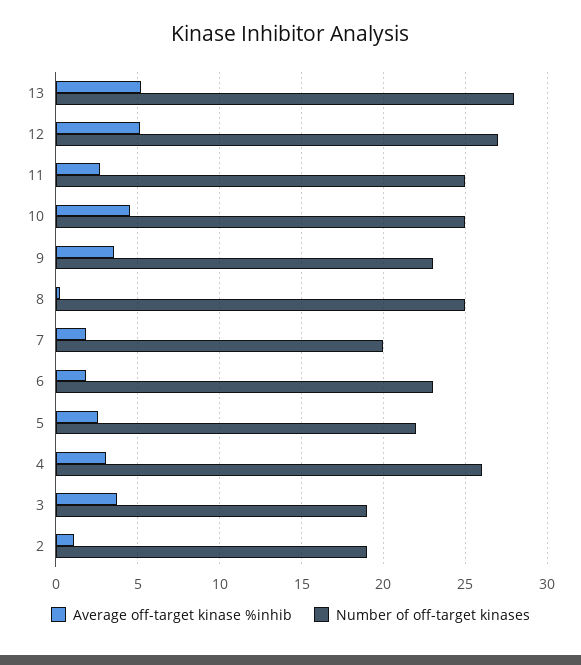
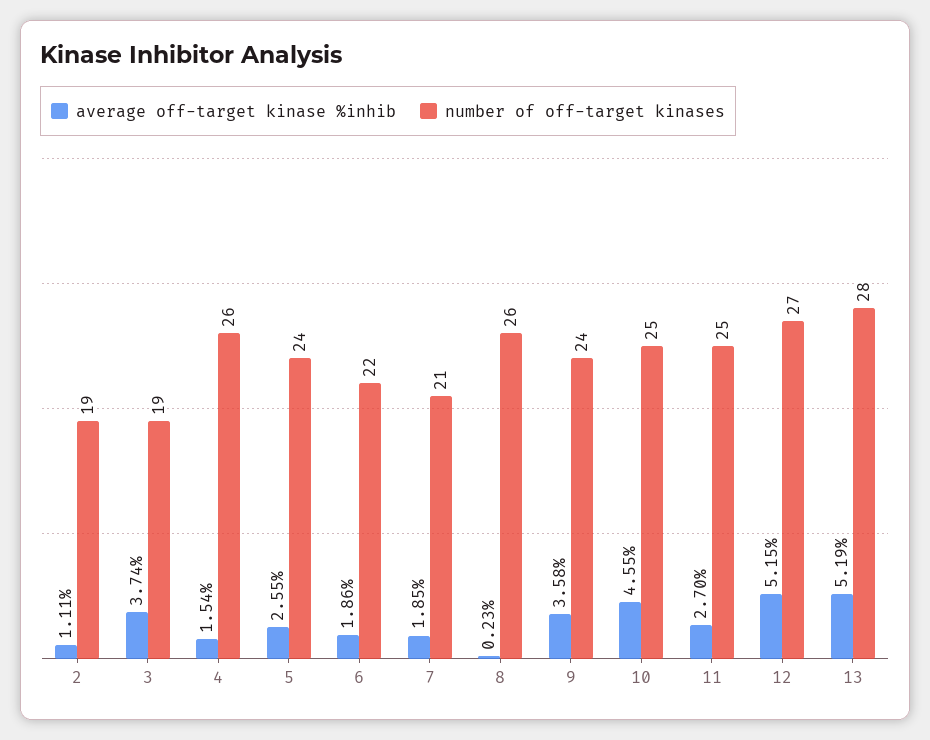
Number of off-target kinases, 9: 23 -> 24
Number of off-target kinases, 8: 25 -> 26
Number of off-target kinases, 7: 20 -> 21
Number of off-target kinases, 6: 23 -> 22
Number of off-target kinases, 5: 22 -> 24
Average off-target kinase %inhib, 4: 3 -> 1.54

